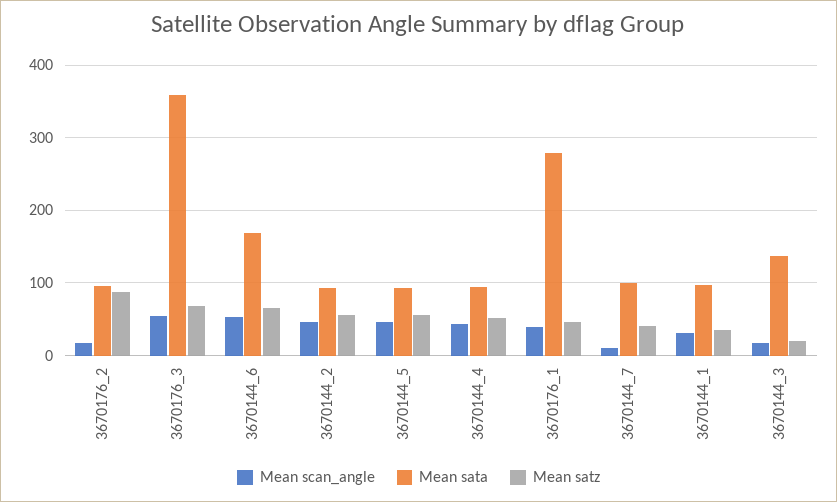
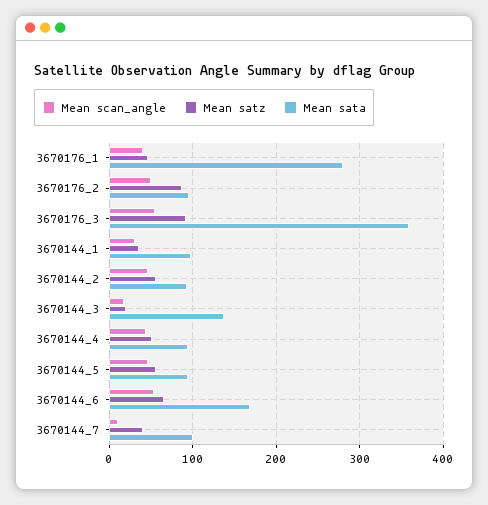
Mean scan_angle, 3670176_2: 20 -> 50
Mean satz, 3670176_3: 70 -> 90

